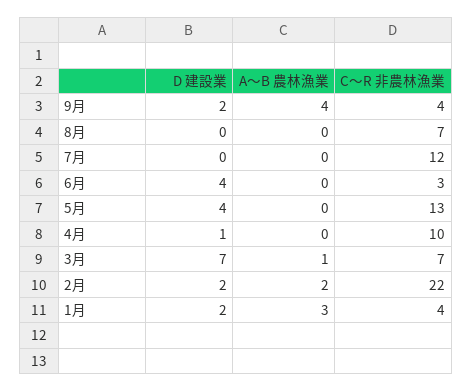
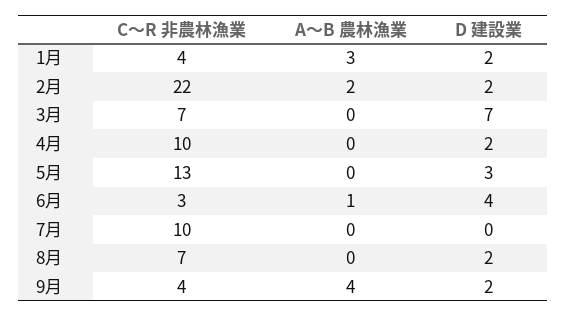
D 建設業, 8月: 0 -> 2
C～R 非農林漁業, 7月: 12 -> 10
A～B 農林漁業, 6月: 0 -> 1
D 建設業, 5月: 4 -> 3
D 建設業, 4月: 1 -> 2
A～B 農林漁業, 3月: 1 -> 0

